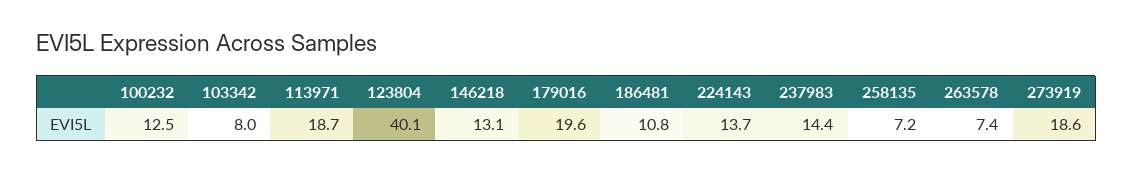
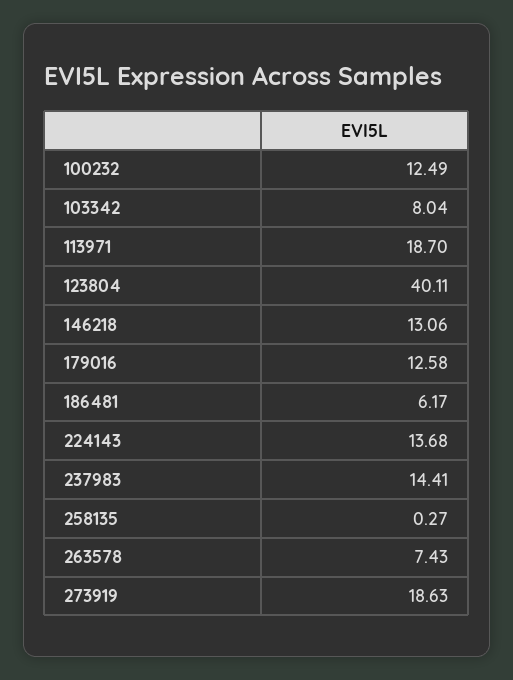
179016: 19.6 -> 12.58
186481: 10.8 -> 6.17
258135: 7.2 -> 0.27

